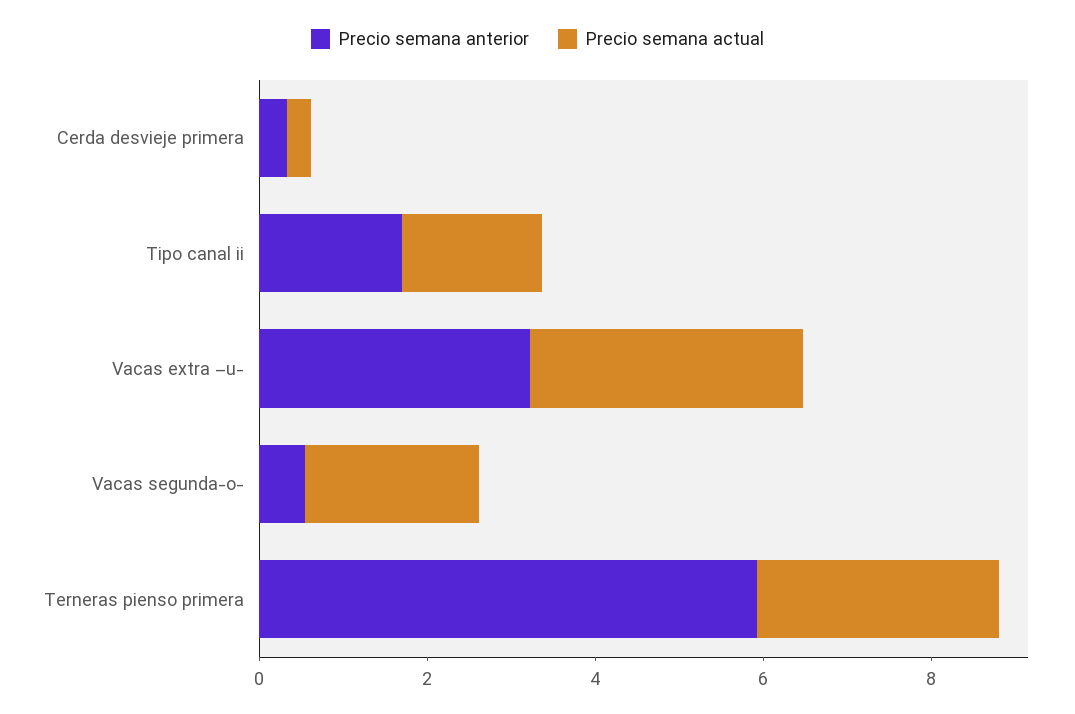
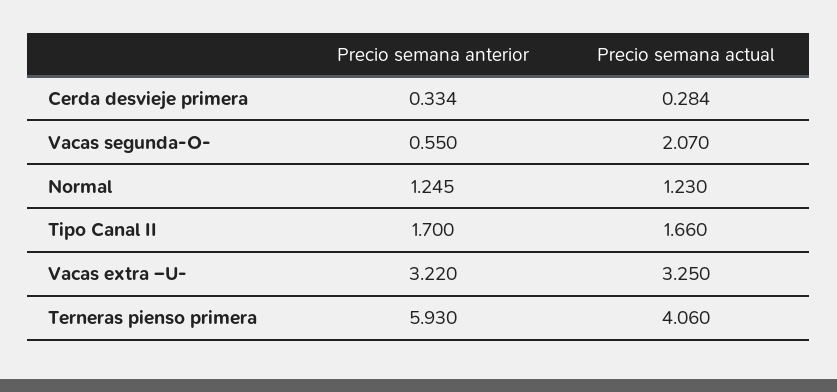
Precio semana actual, Terneras pienso primera: 3 -> 4.06
Precio semana anterior, Normal: none -> 1.245
Precio semana actual, Normal: none -> 1.23

